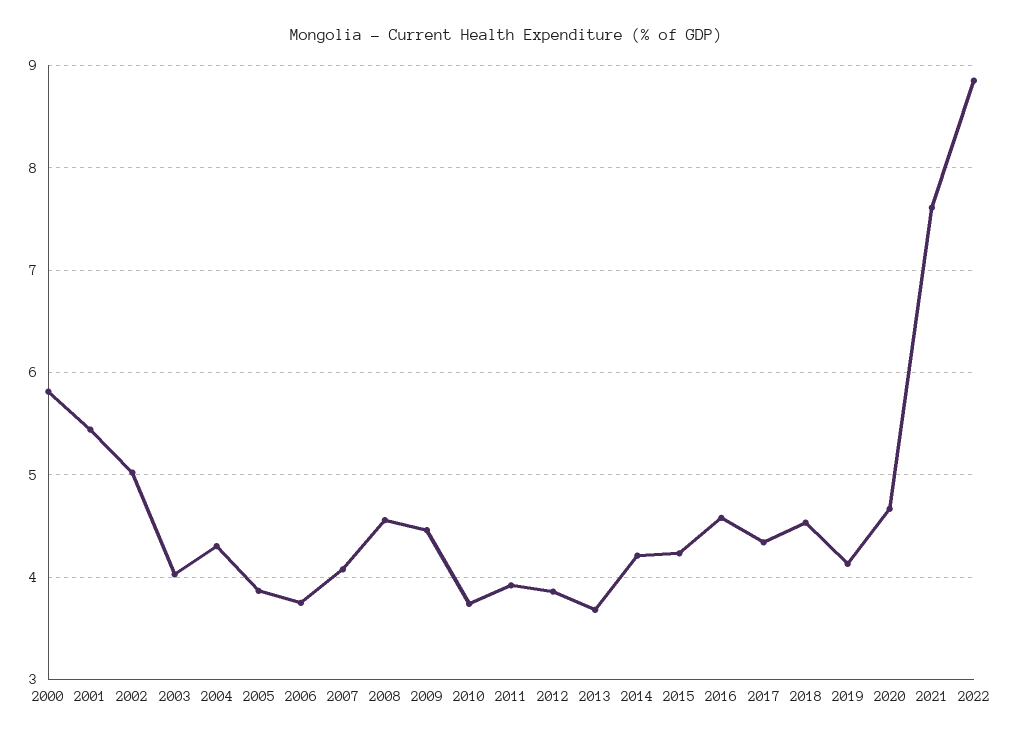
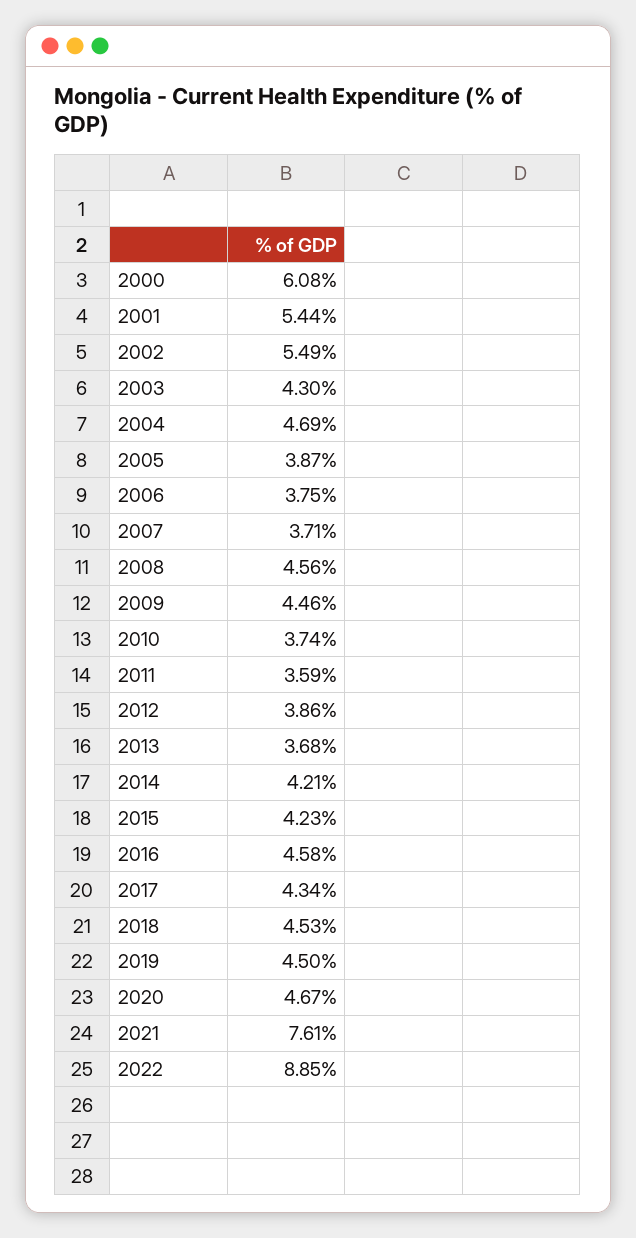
2000: 5.8 -> 6.08
2002: 5 -> 5.49
2003: 4 -> 4.3
2004: 4.3 -> 4.69
2007: 4.1 -> 3.71
2011: 3.9 -> 3.59
2019: 4.1 -> 4.5

